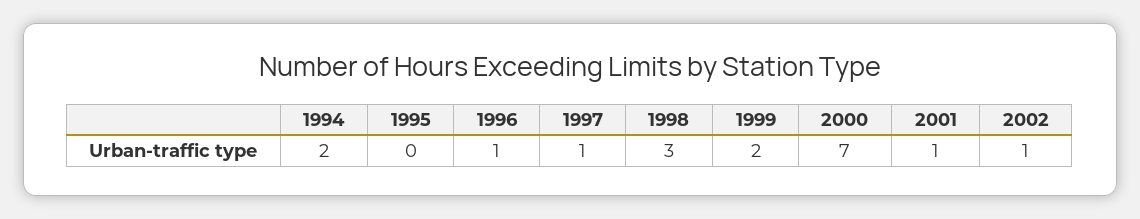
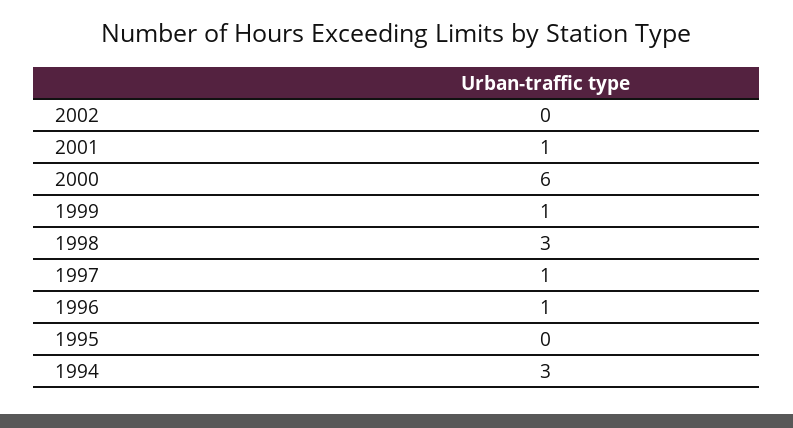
1994: 2 -> 3
1999: 2 -> 1
2000: 7 -> 6
2002: 1 -> 0

